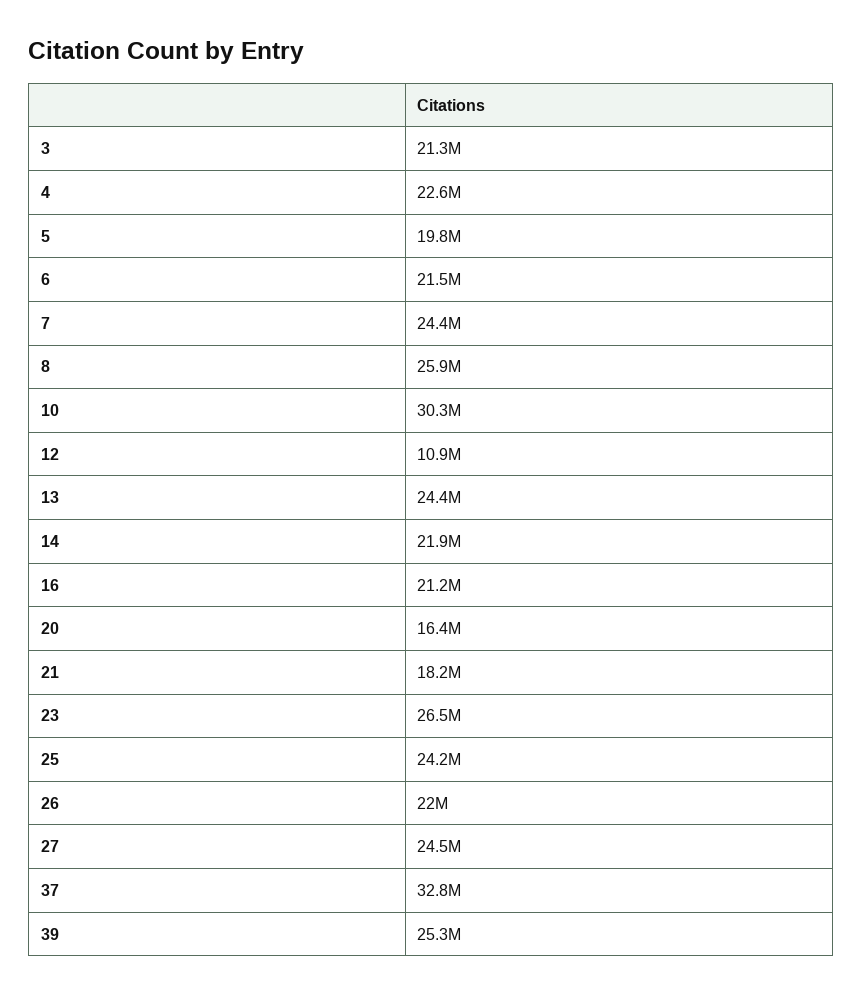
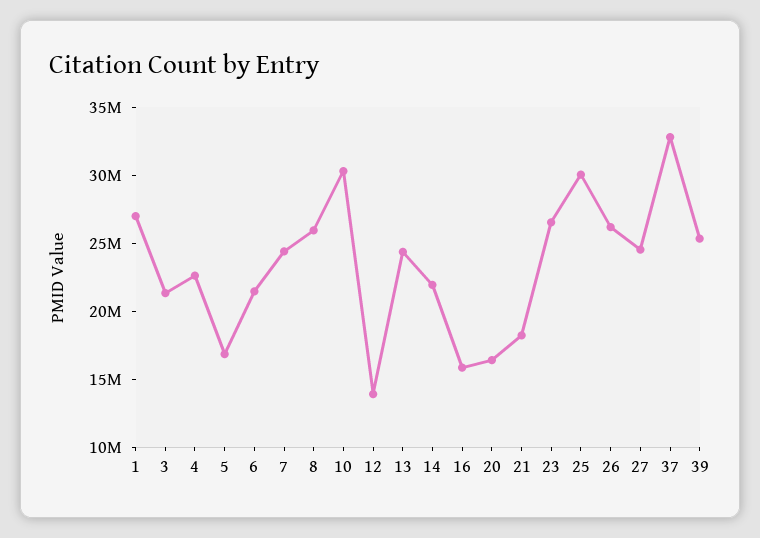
5: 19800000 -> 17000000
12: 10900000 -> 14000000
16: 21200000 -> 16000000
25: 24200000 -> 30000000
26: 22000000 -> 26000000
1: none -> 27000000

